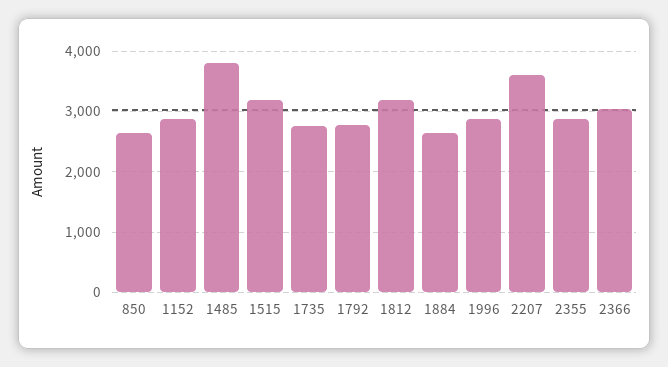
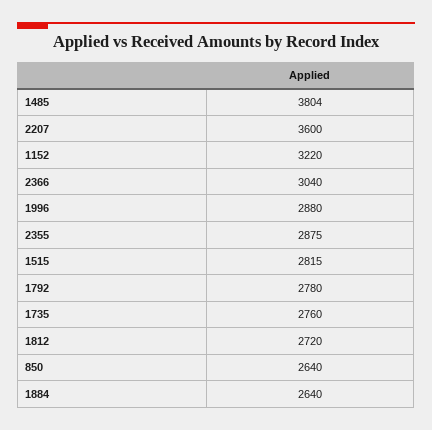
1152: 2900 -> 3220
1515: 3200 -> 2815
1812: 3200 -> 2720

